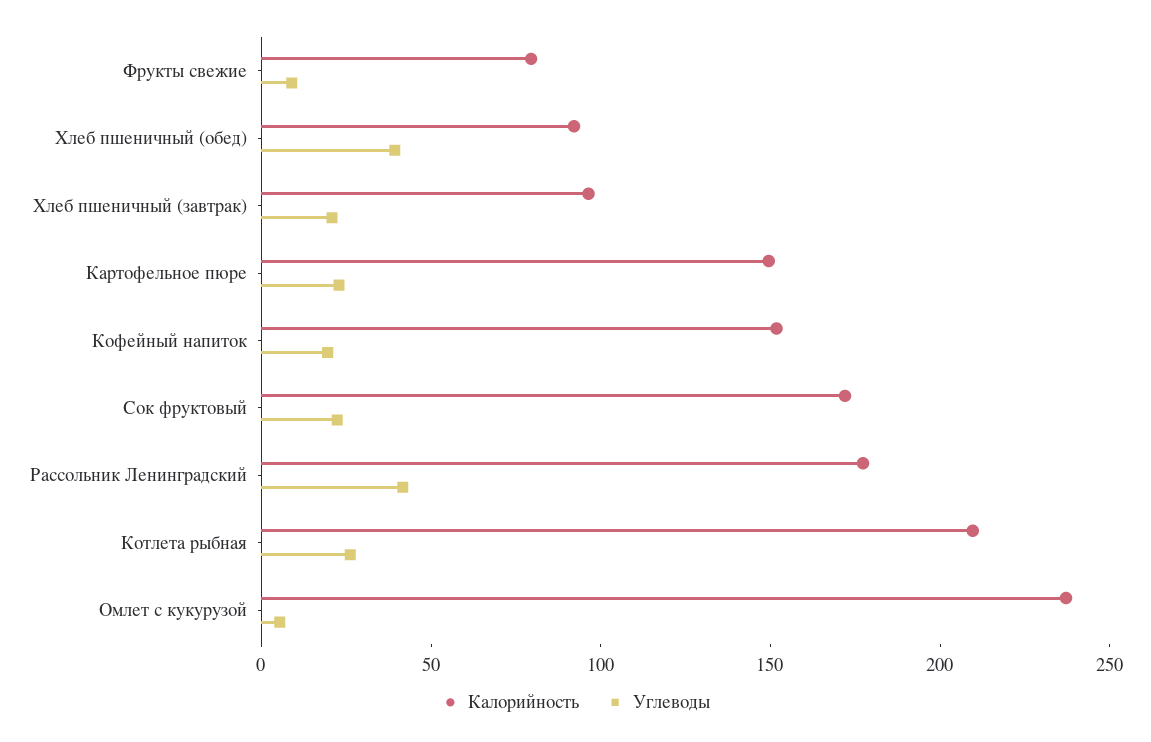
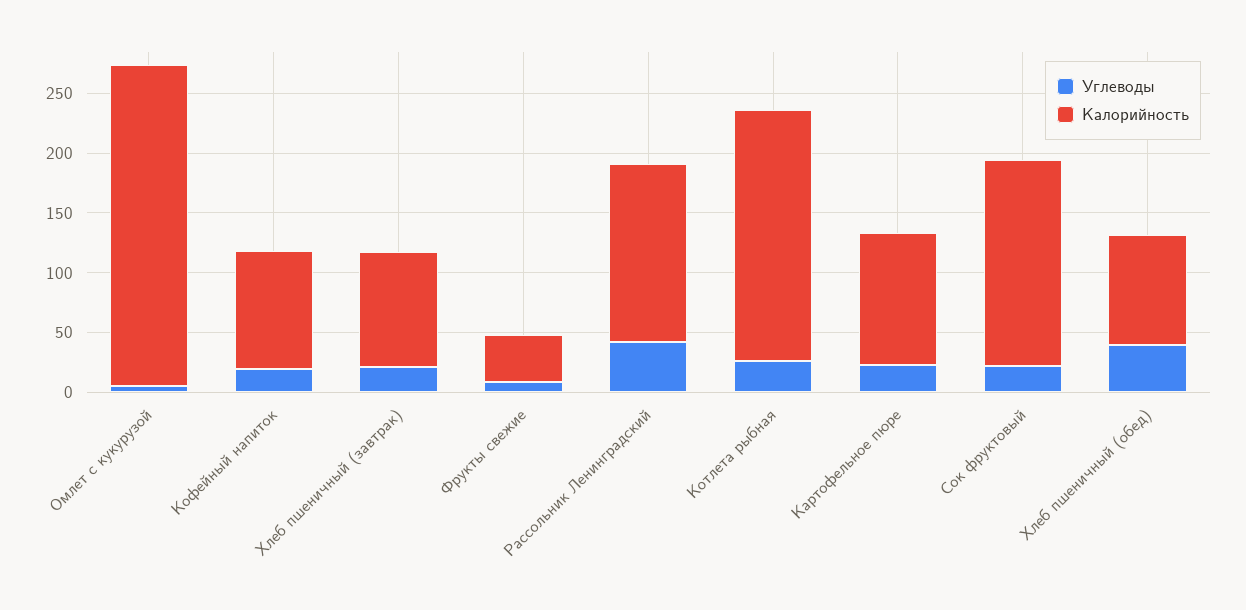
Калорийность, Фрукты свежие: 80 -> 40
Калорийность, Картофельное пюре: 150 -> 110
Калорийность, Кофейный напиток: 150 -> 100
Калорийность, Рассольник Ленинградский: 180 -> 150
Калорийность, Омлет с кукурузой: 240 -> 270

